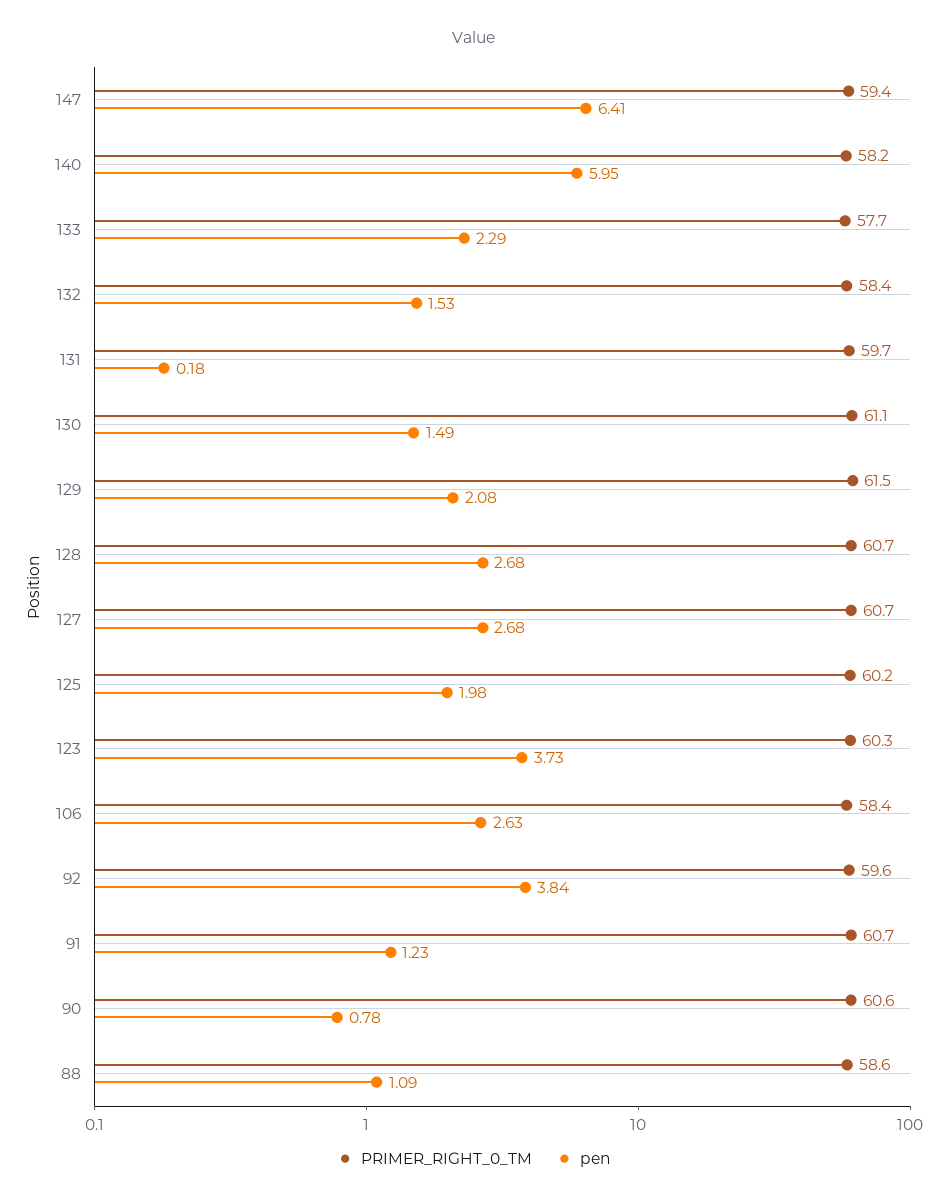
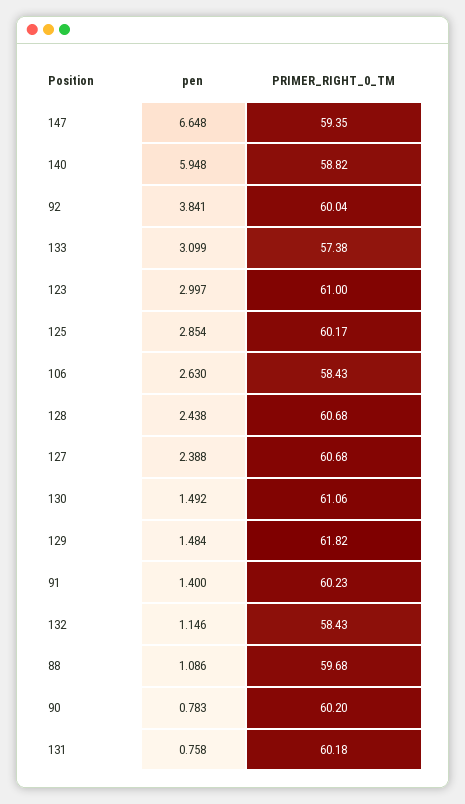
pen, 147: 6.41 -> 6.648
PRIMER_RIGHT_0_TM, 140: 58.2 -> 58.82
PRIMER_RIGHT_0_TM, 133: 57.7 -> 57.38
pen, 133: 2.29 -> 3.099
pen, 132: 1.53 -> 1.146
PRIMER_RIGHT_0_TM, 131: 59.7 -> 60.18
pen, 131: 0.18 -> 0.758
PRIMER_RIGHT_0_TM, 129: 61.5 -> 61.82
pen, 129: 2.08 -> 1.484
pen, 128: 2.68 -> 2.438
pen, 127: 2.68 -> 2.388
pen, 125: 1.98 -> 2.854
PRIMER_RIGHT_0_TM, 123: 60.3 -> 61
pen, 123: 3.73 -> 2.997
PRIMER_RIGHT_0_TM, 92: 59.6 -> 60.04
PRIMER_RIGHT_0_TM, 91: 60.7 -> 60.23
pen, 91: 1.23 -> 1.4
PRIMER_RIGHT_0_TM, 90: 60.6 -> 60.2
PRIMER_RIGHT_0_TM, 88: 58.6 -> 59.68

